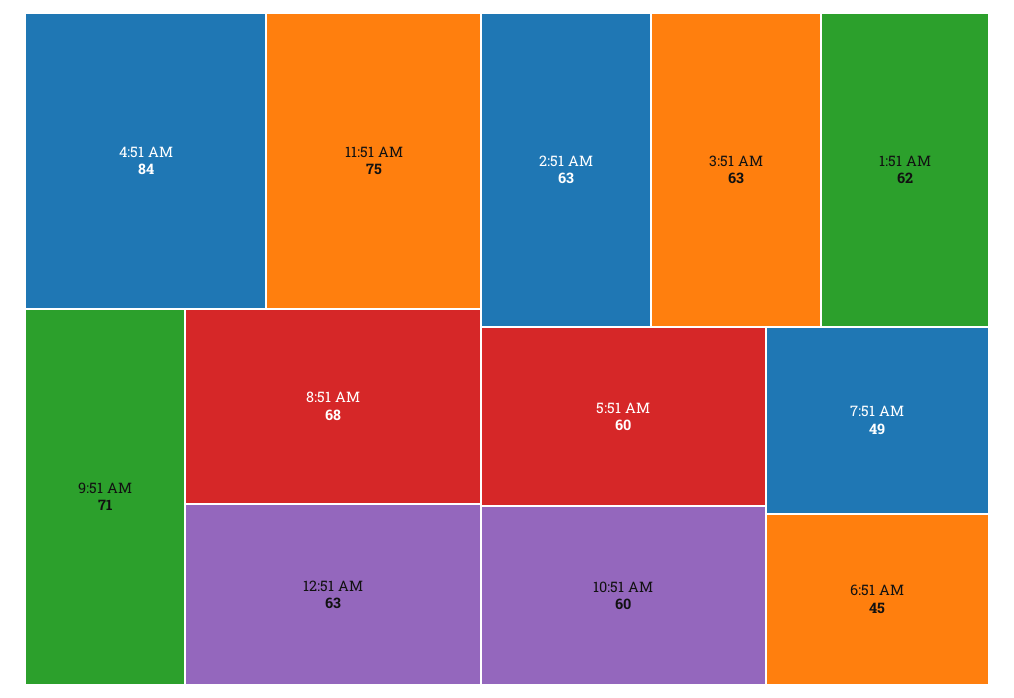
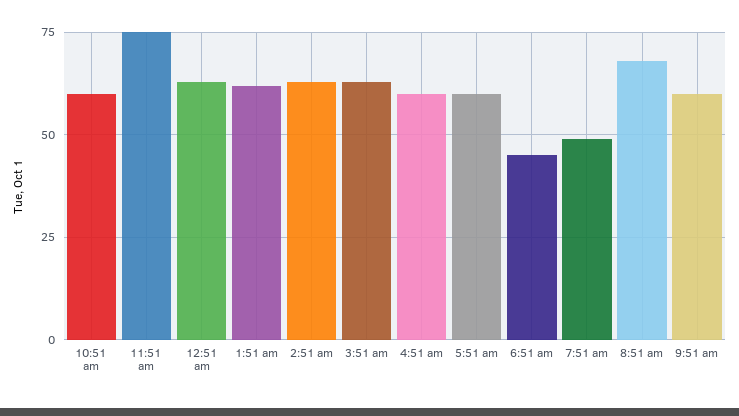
4:51 AM: 84 -> 60
9:51 AM: 71 -> 60

